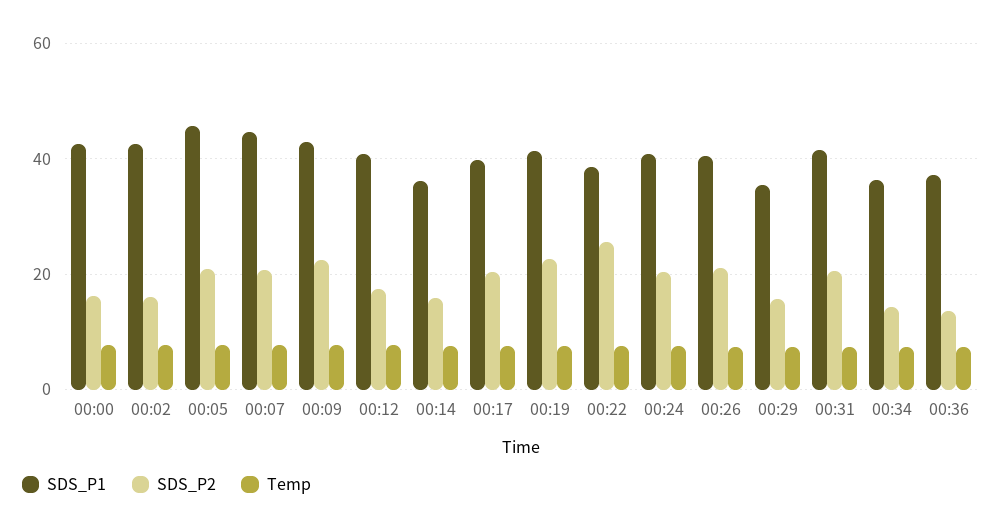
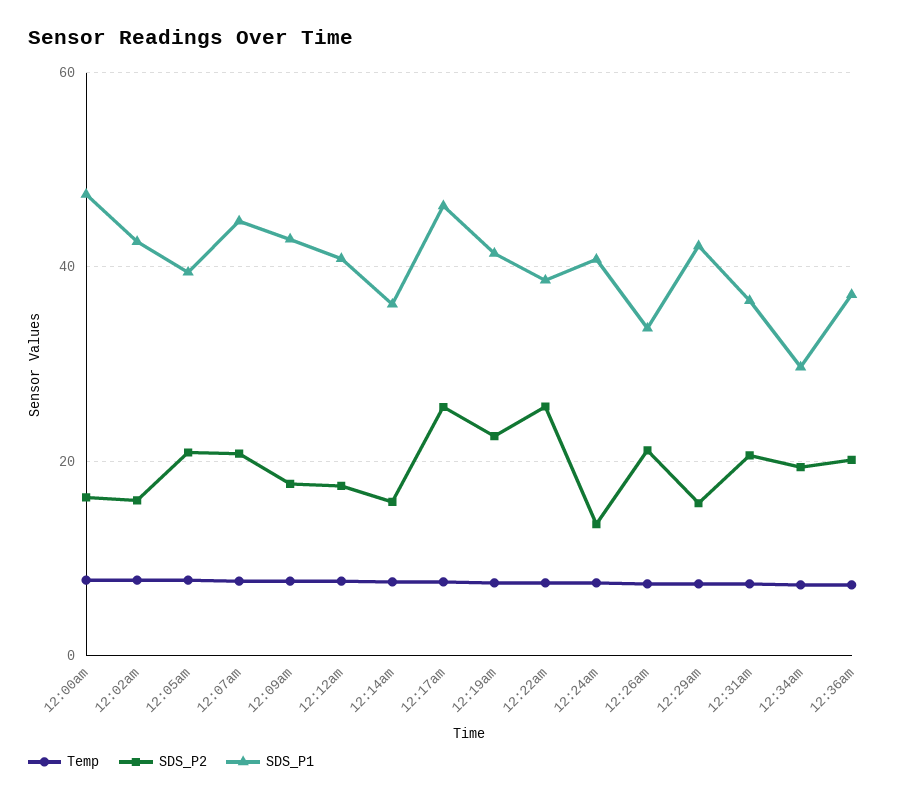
SDS_P1, 00:00: 42 -> 48
SDS_P1, 00:05: 46 -> 40
SDS_P2, 00:09: 22 -> 18
SDS_P1, 00:17: 40 -> 46
SDS_P2, 00:17: 20 -> 26
SDS_P2, 00:24: 20 -> 14
SDS_P1, 00:26: 40 -> 34
SDS_P1, 00:29: 36 -> 42
SDS_P1, 00:31: 42 -> 36
SDS_P1, 00:34: 36 -> 30
SDS_P2, 00:34: 14 -> 20
SDS_P2, 00:36: 14 -> 20

